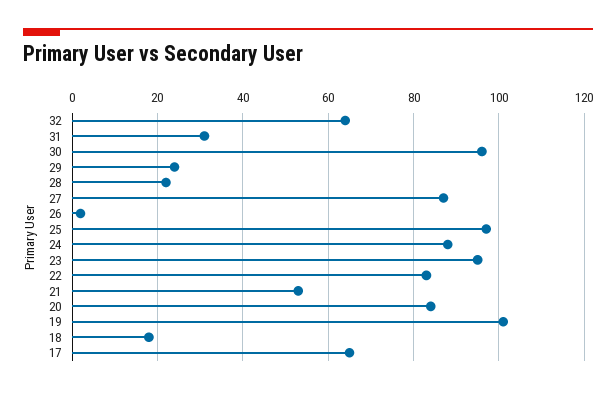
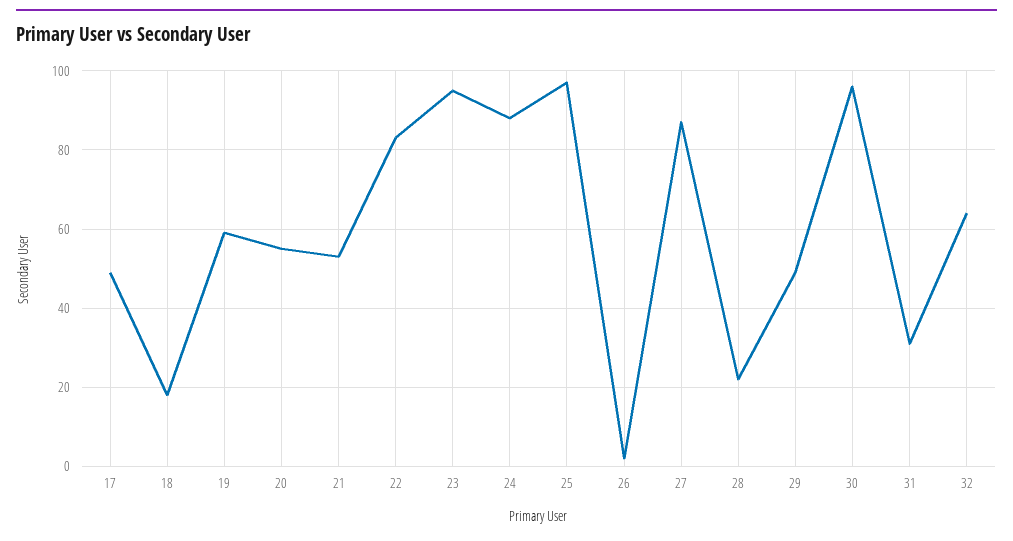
29: 25 -> 50
20: 85 -> 55
19: 100 -> 60
17: 65 -> 50

